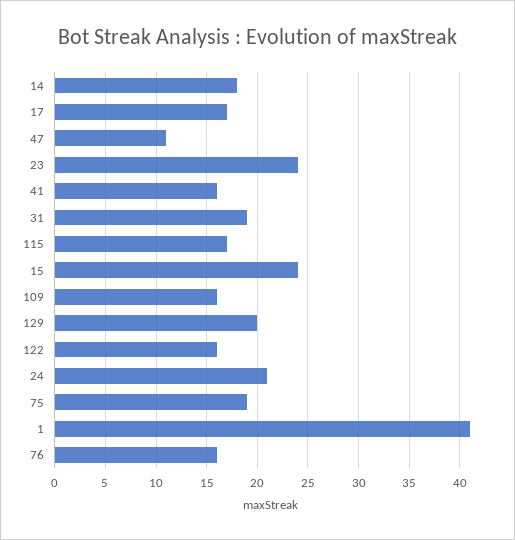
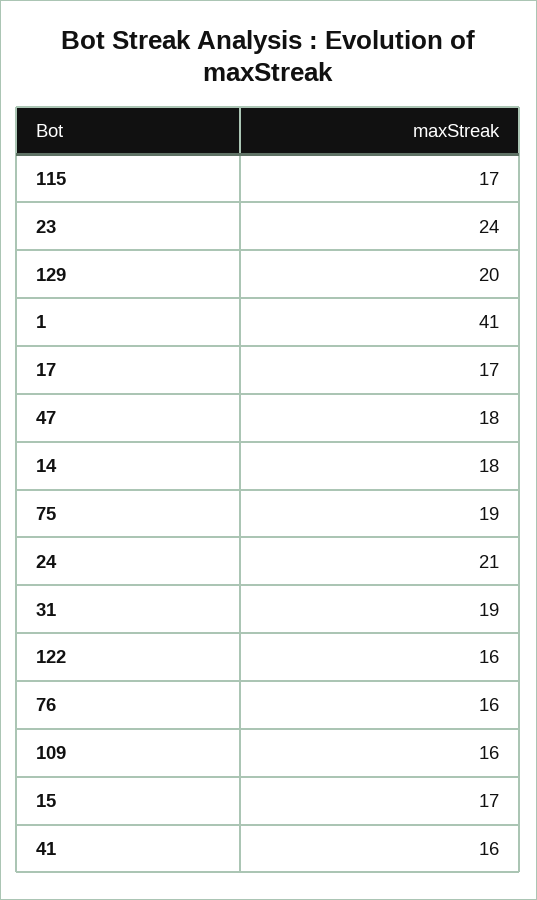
47: 11 -> 18
15: 24 -> 17

